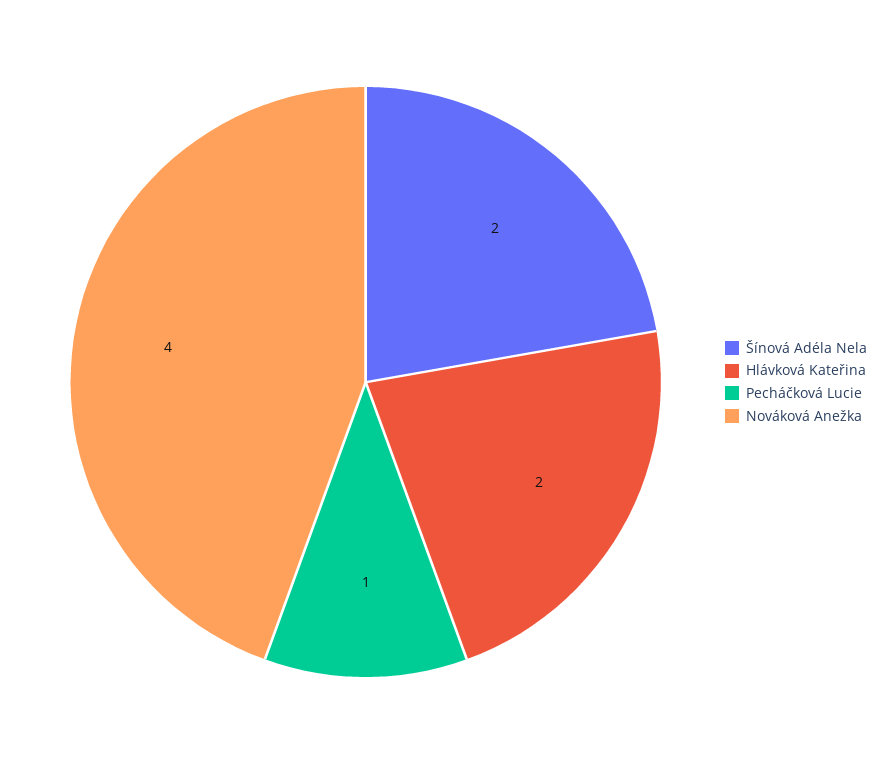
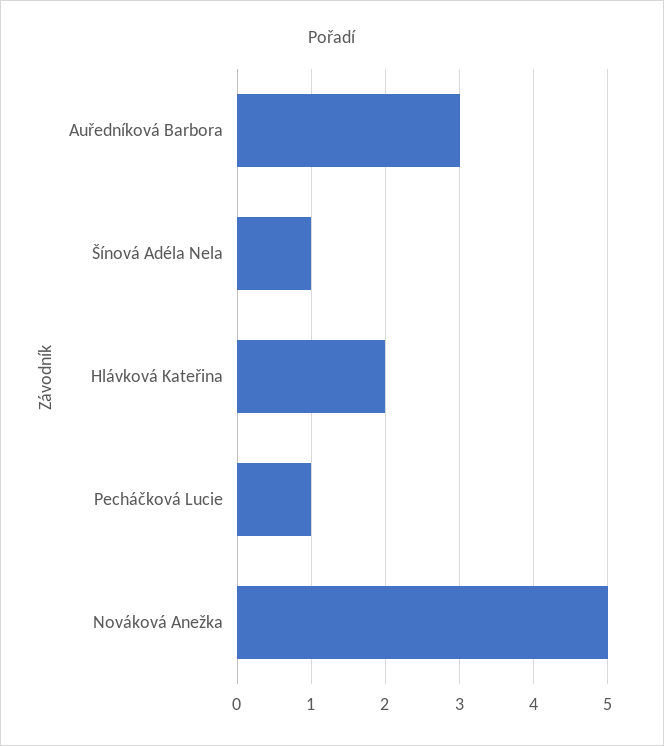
Šínová Adéla Nela: 2 -> 1
Nováková Anežka: 4 -> 5
Auředníková Barbora: none -> 3

